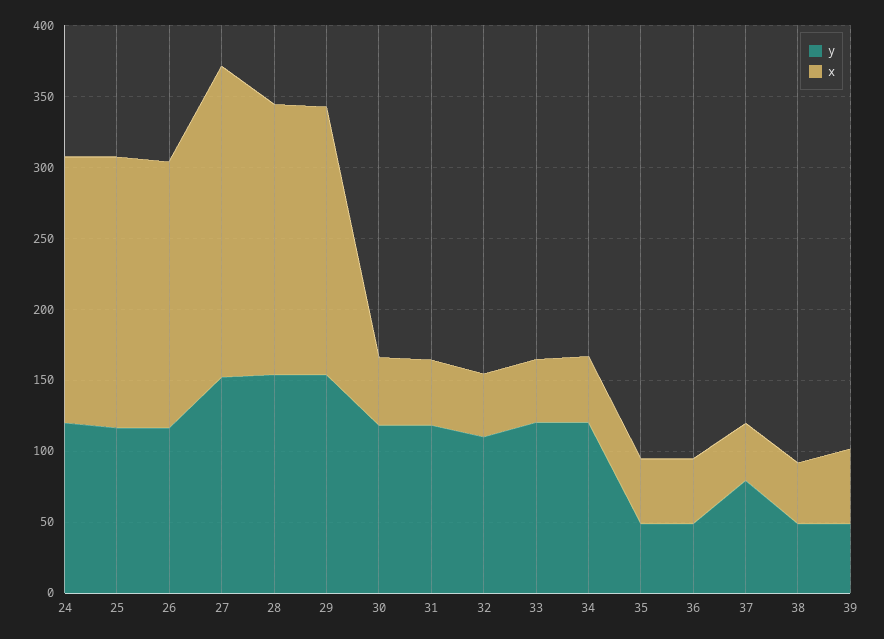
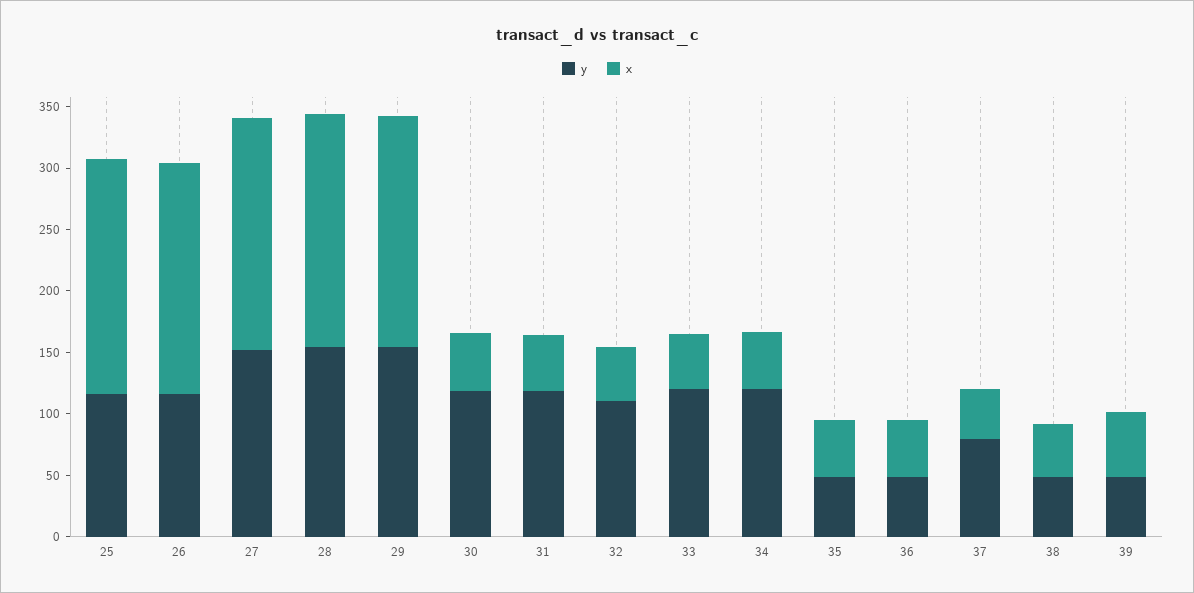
y, 24: 120 -> none
x, 24: 190 -> none
x, 27: 220 -> 190

